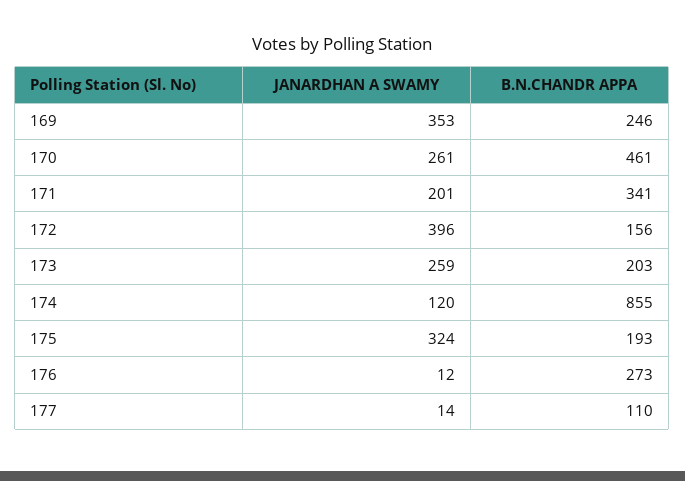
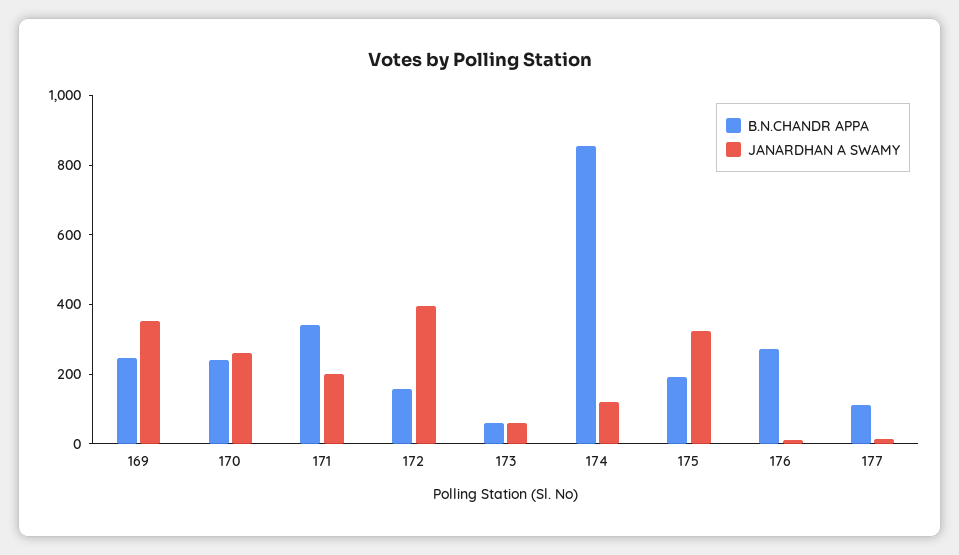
B.N.CHANDR APPA, 170: 461 -> 250
JANARDHAN A SWAMY, 173: 259 -> 50
B.N.CHANDR APPA, 173: 203 -> 50

